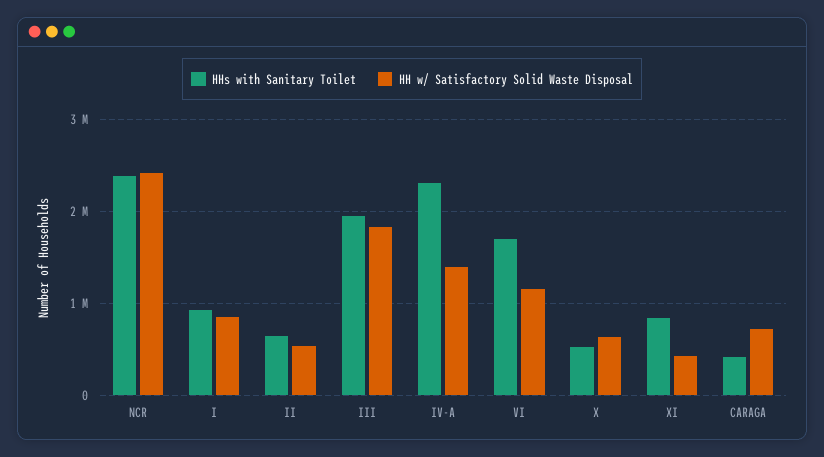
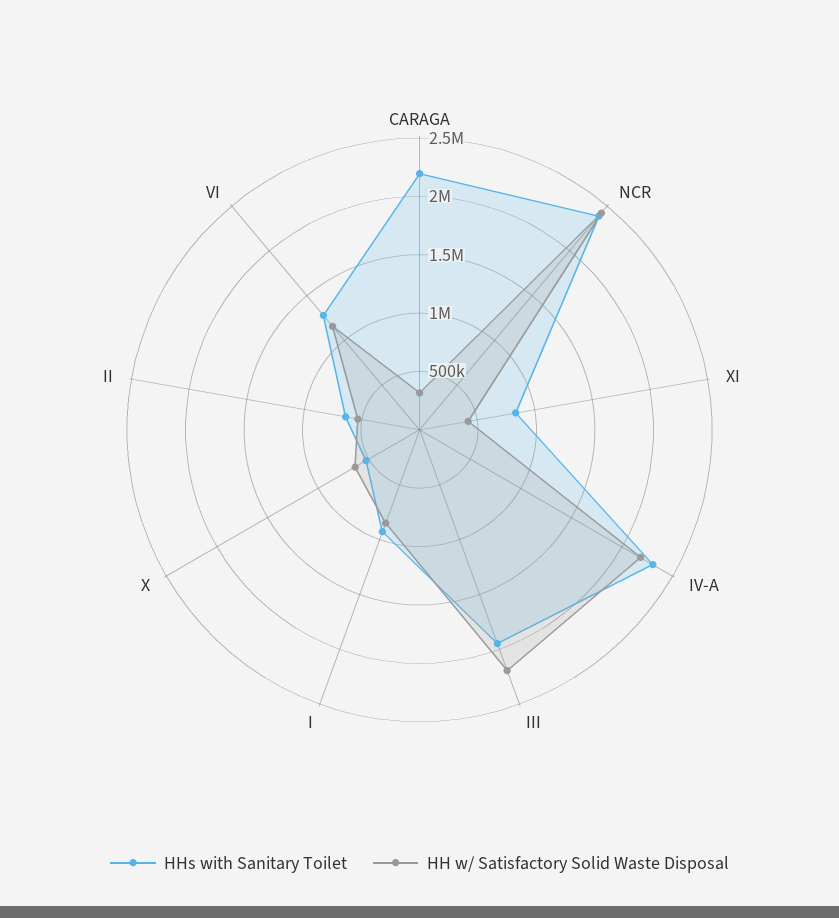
HH w/ Satisfactory Solid Waste Disposal, III: 1800000 -> 2200000
HH w/ Satisfactory Solid Waste Disposal, IV-A: 1400000 -> 2200000
HHs with Sanitary Toilet, VI: 1700000 -> 1300000
HHs with Sanitary Toilet, CARAGA: 400000 -> 2200000
HH w/ Satisfactory Solid Waste Disposal, CARAGA: 700000 -> 300000

